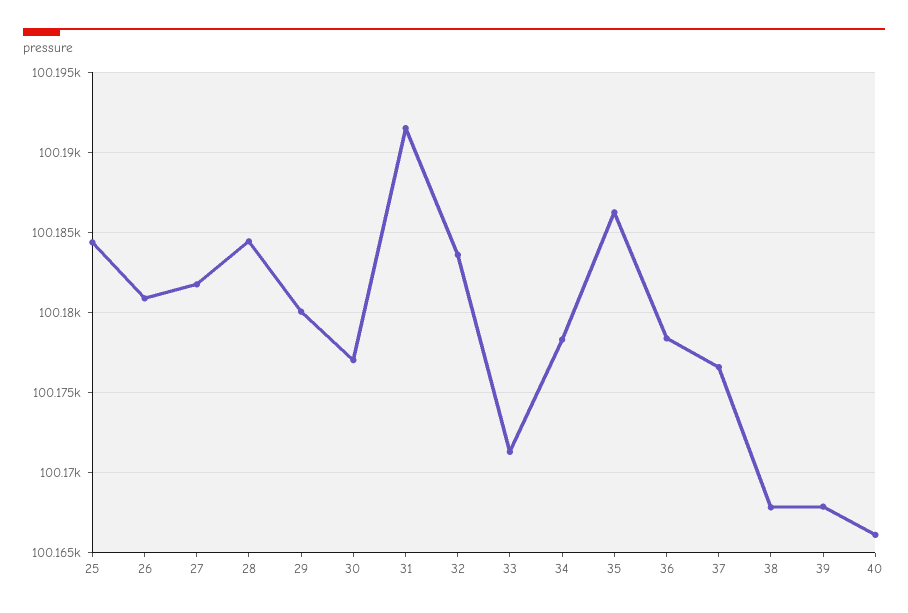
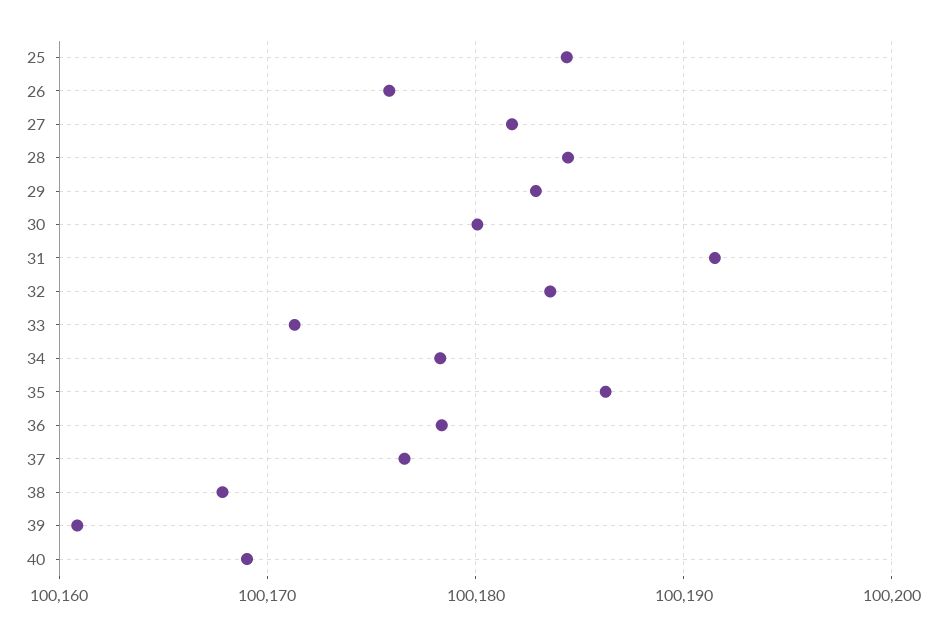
26: 100181 -> 100176
29: 100180 -> 100183
30: 100177 -> 100180
39: 100168 -> 100161
40: 100166 -> 100169

